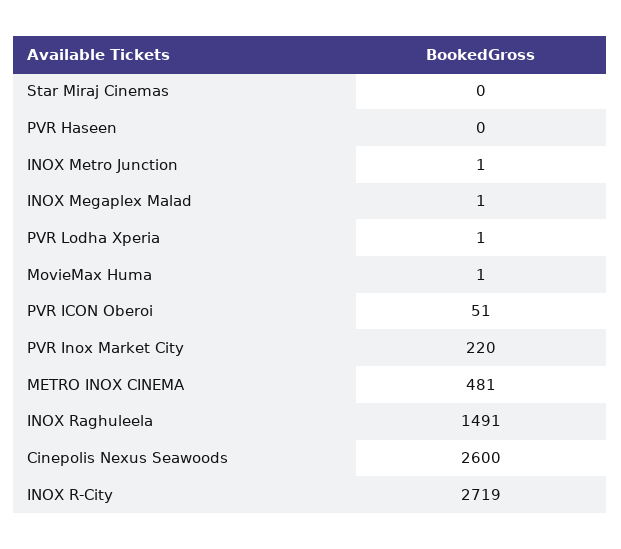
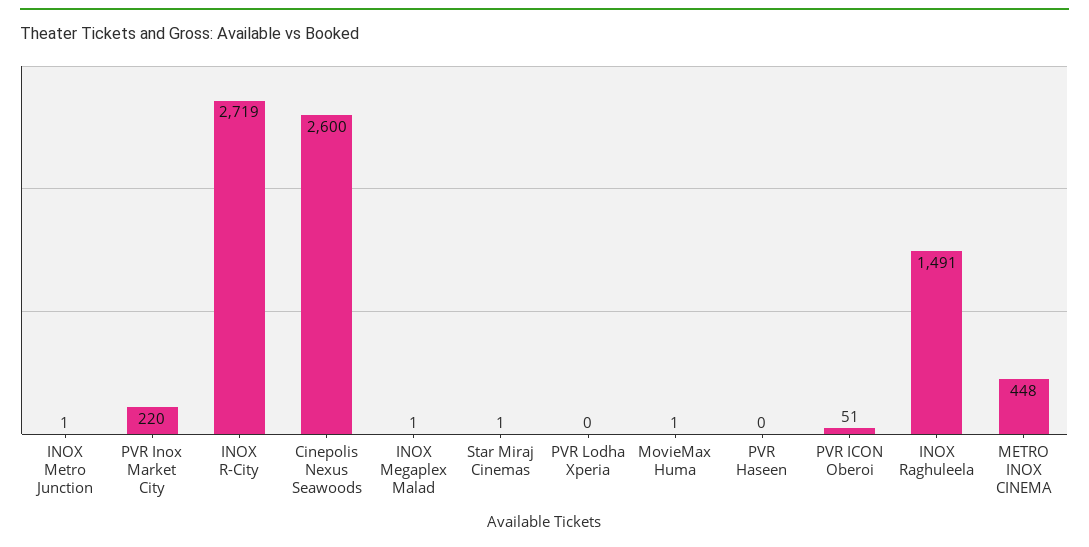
Star Miraj Cinemas: 0 -> 1
PVR Lodha Xperia: 1 -> 0
METRO INOX CINEMA: 481 -> 448

